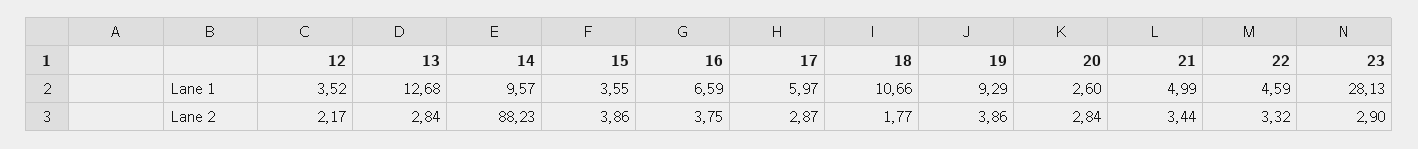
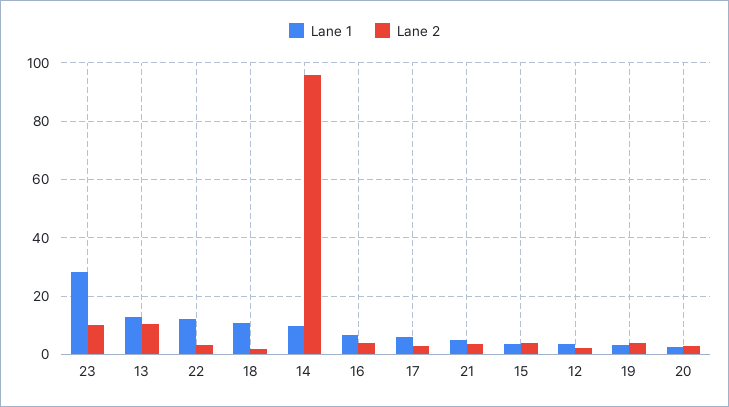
Lane 1, 19: 9.29 -> 2.5
Lane 1, 22: 4.59 -> 12.5
Lane 2, 13: 2.84 -> 10
Lane 2, 14: 88.23 -> 95
Lane 2, 23: 2.9 -> 10

